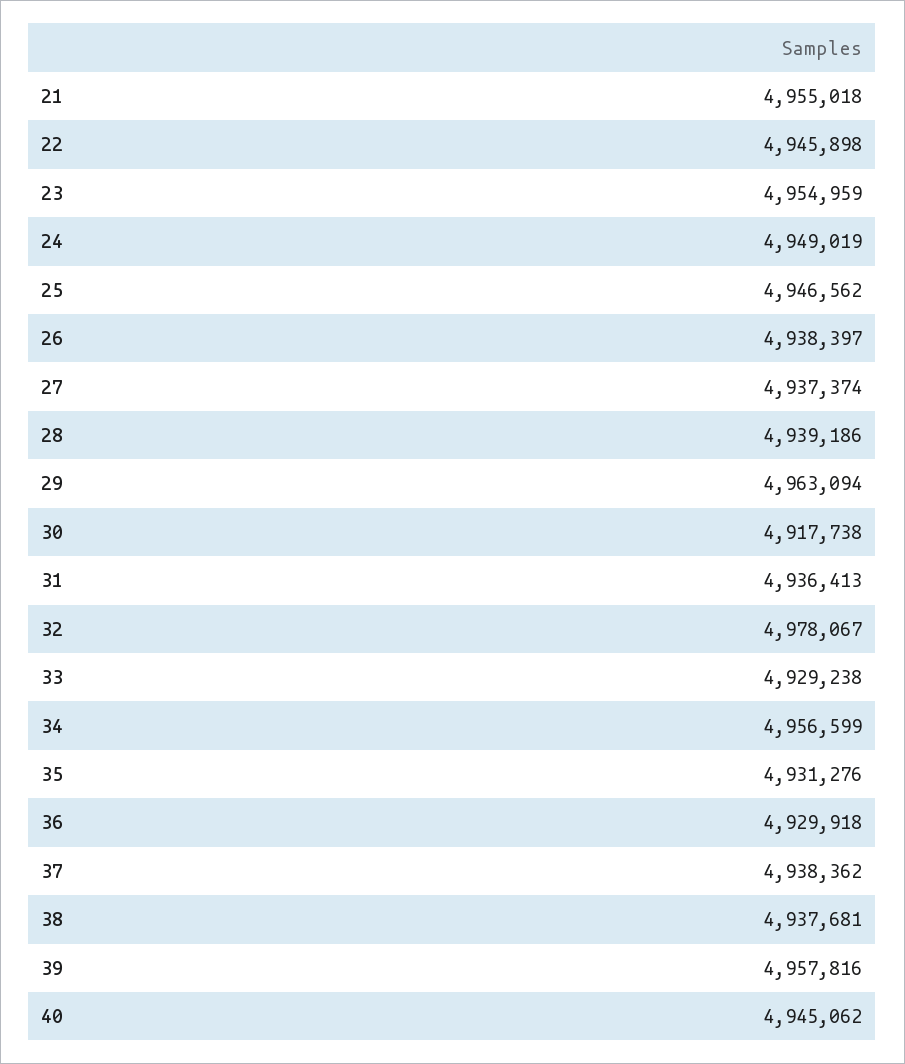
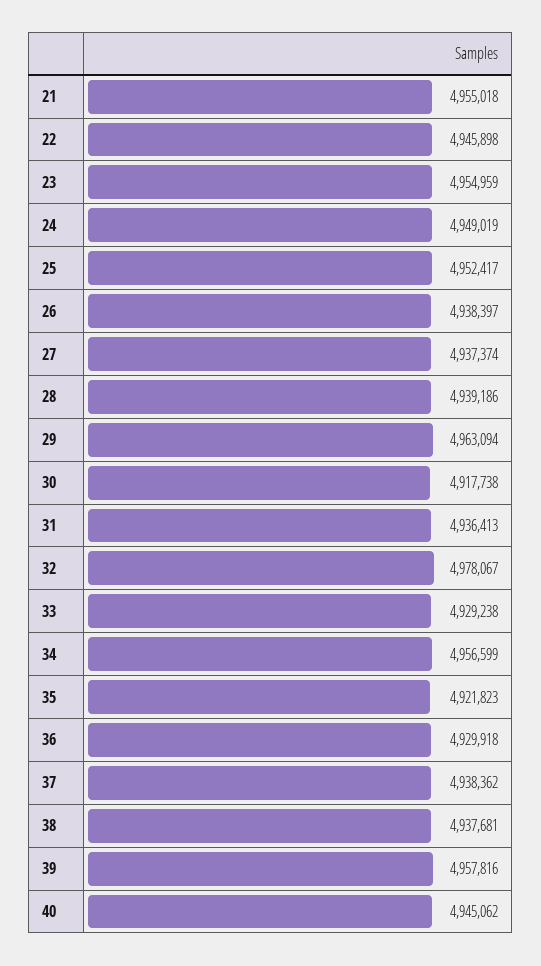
25: 4946562 -> 4952417
35: 4931276 -> 4921823

